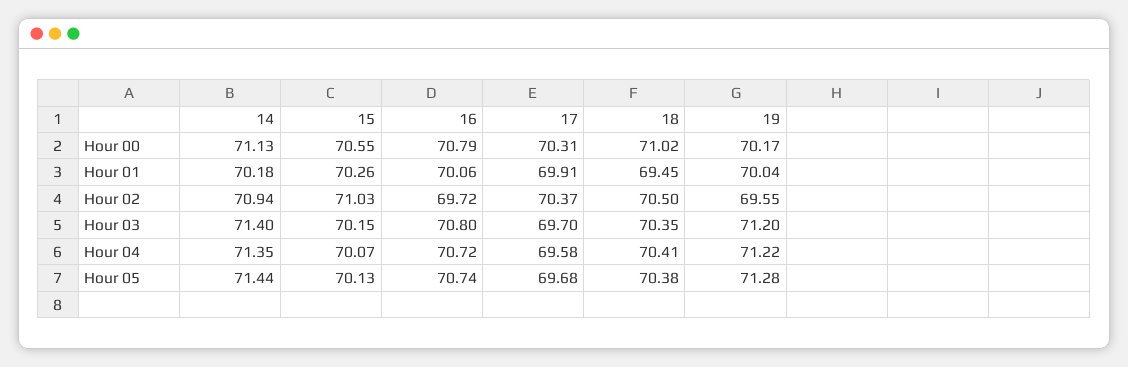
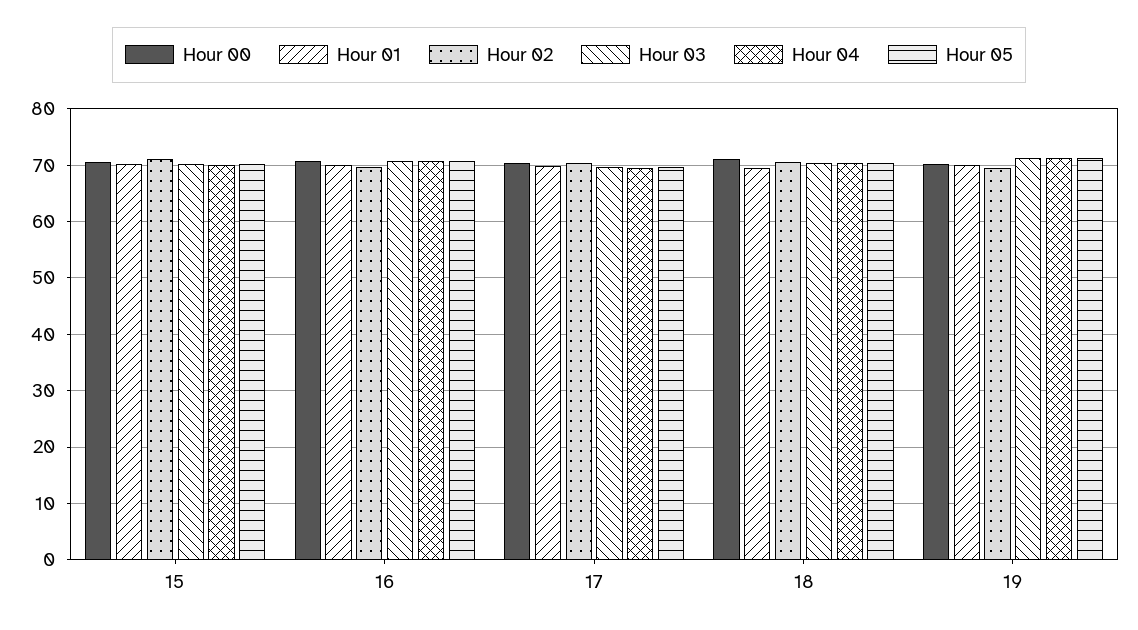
Hour 00, 14: 71.13 -> none
Hour 01, 14: 70.18 -> none
Hour 02, 14: 70.94 -> none
Hour 03, 14: 71.4 -> none
Hour 04, 14: 71.35 -> none
Hour 05, 14: 71.44 -> none

